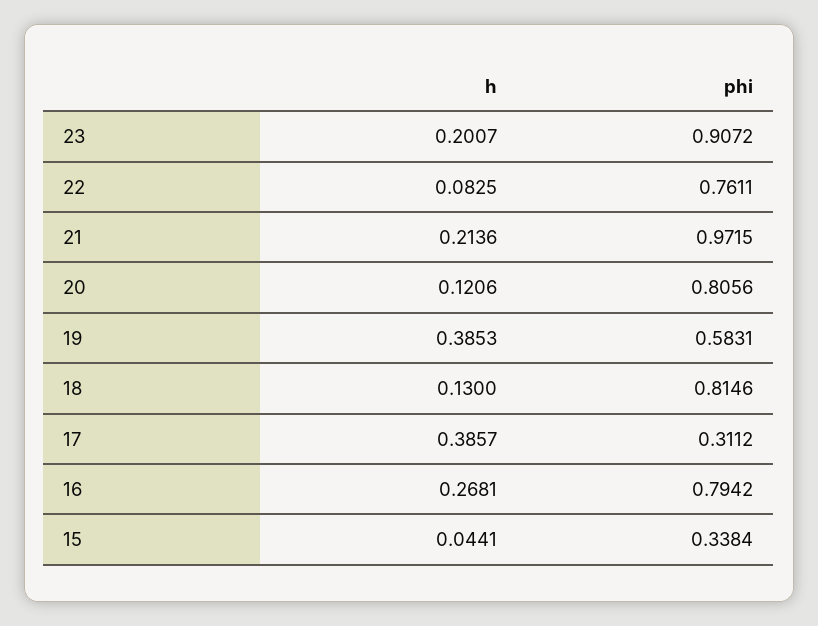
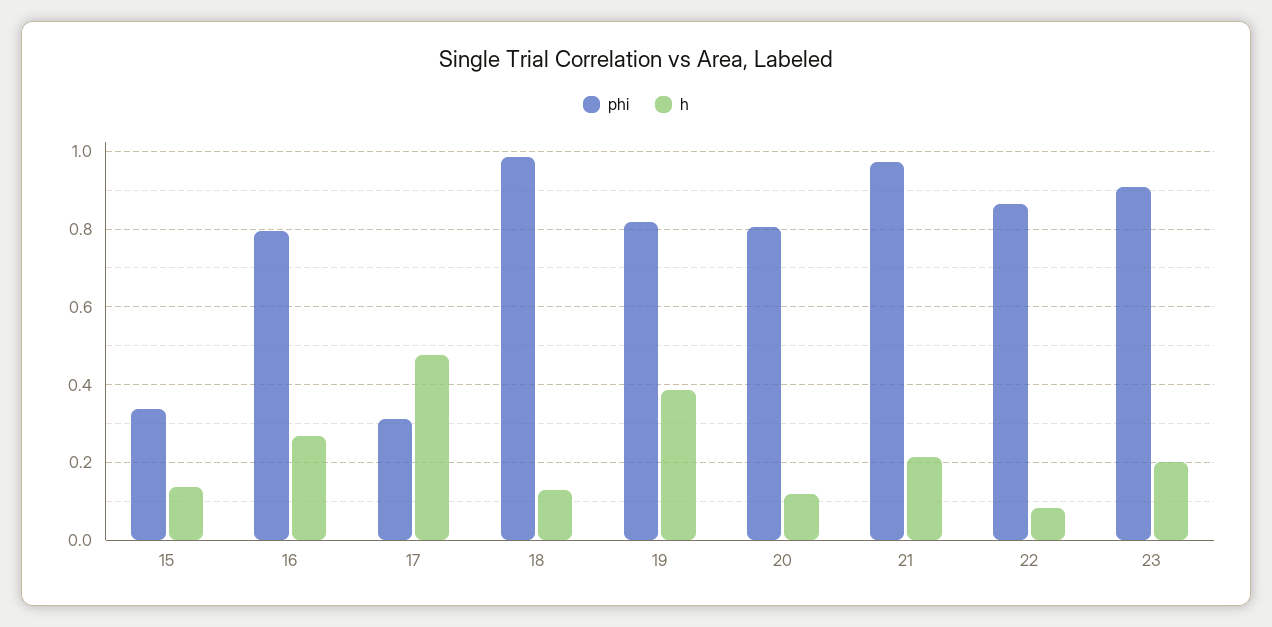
phi, 22: 0.7611 -> 0.86
phi, 19: 0.5831 -> 0.82
phi, 18: 0.8146 -> 0.98
h, 17: 0.3857 -> 0.48
h, 15: 0.0441 -> 0.14

